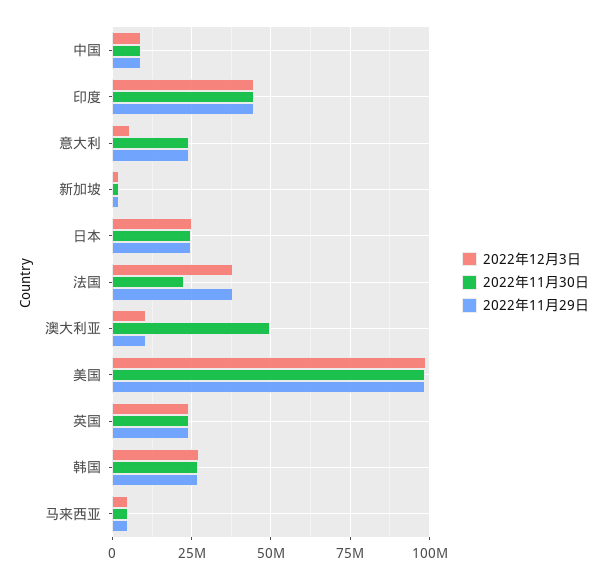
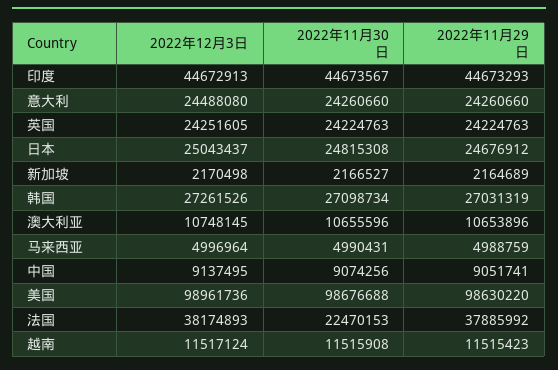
2022年12月3日, 意大利: 5000000 -> 24488080
2022年11月30日, 澳大利亚: 50000000 -> 10655596
2022年12月3日, 越南: none -> 11517124
2022年11月30日, 越南: none -> 11515908
2022年11月29日, 越南: none -> 11515423

